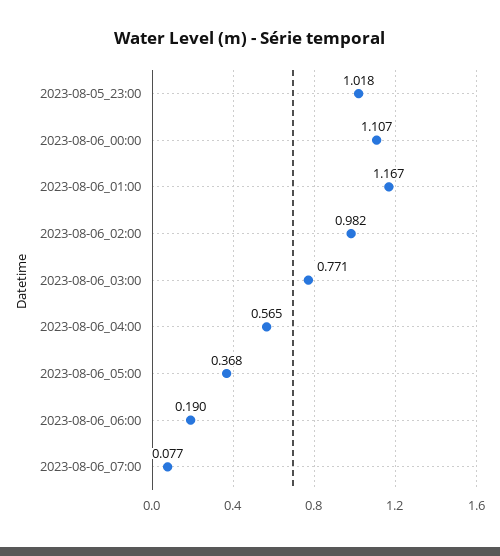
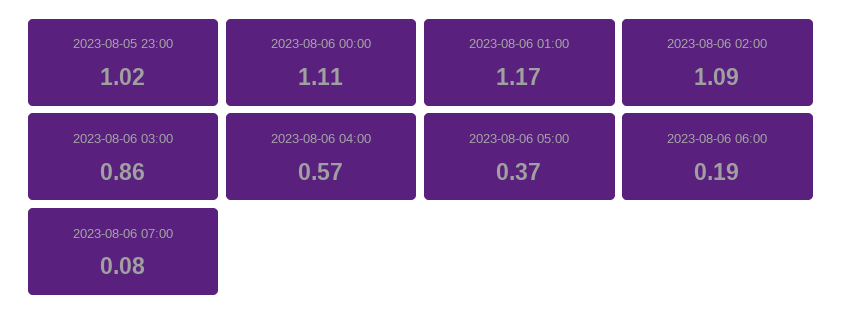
2023-08-06_02:00: 0.982 -> 1.09
2023-08-06_03:00: 0.771 -> 0.86

